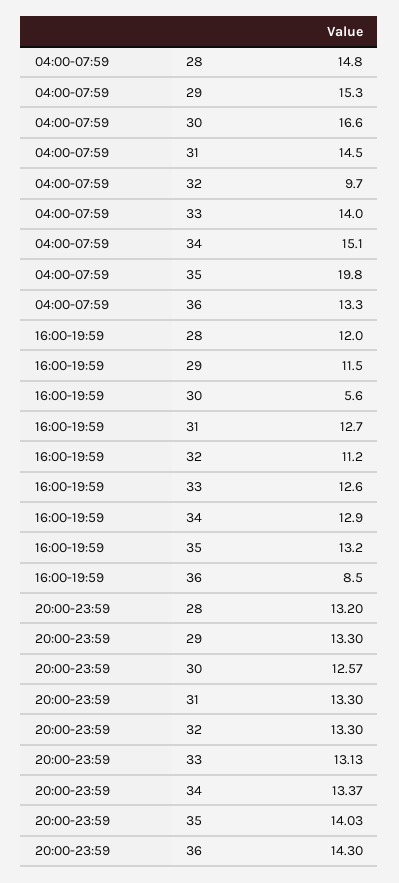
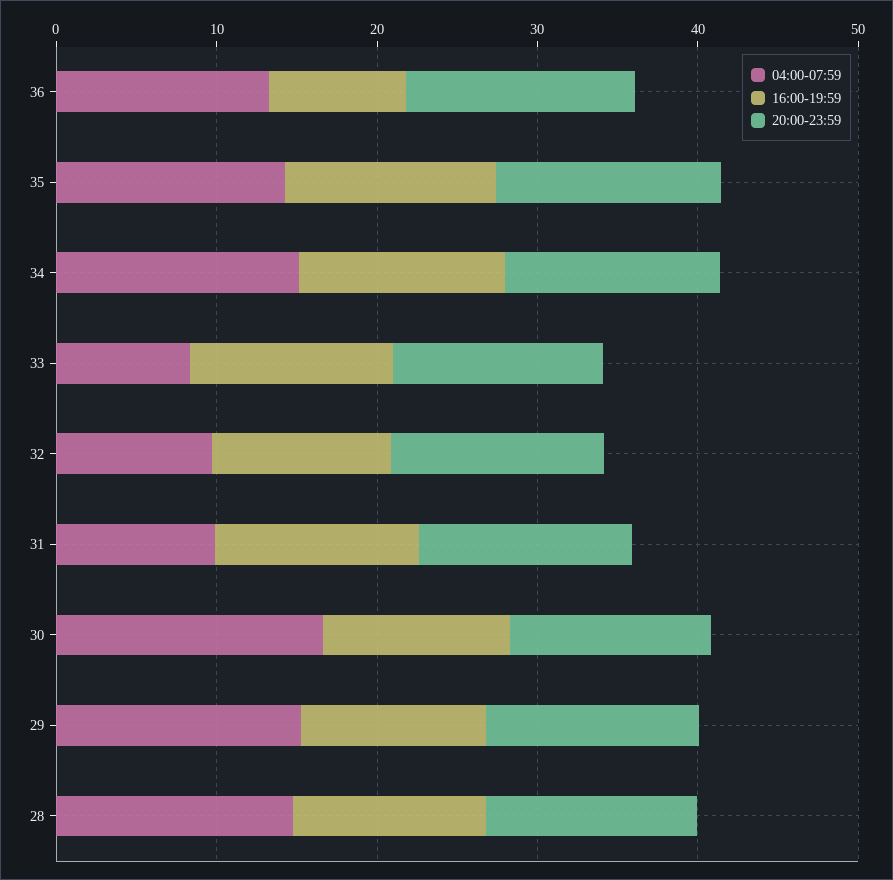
04:00-07:59, 31: 14.5 -> 10
04:00-07:59, 33: 14 -> 8
04:00-07:59, 35: 19.8 -> 14
16:00-19:59, 30: 5.6 -> 12

